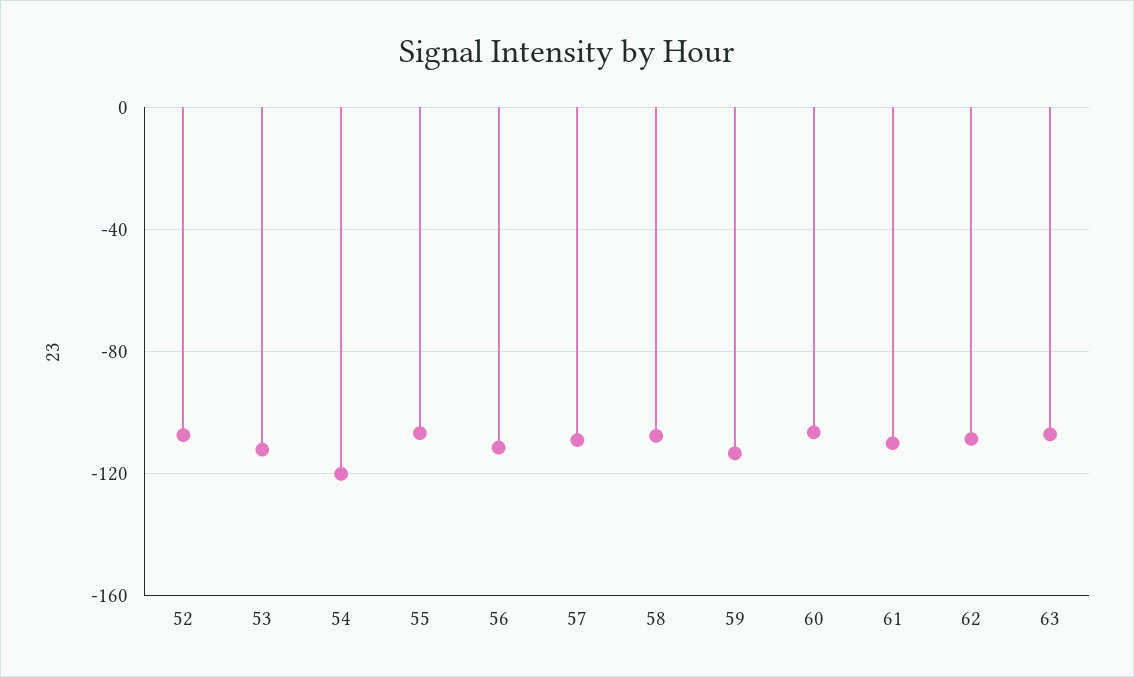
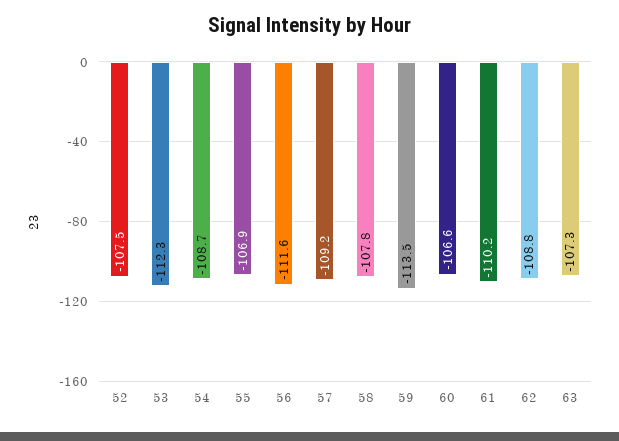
54: -120 -> -108.7

